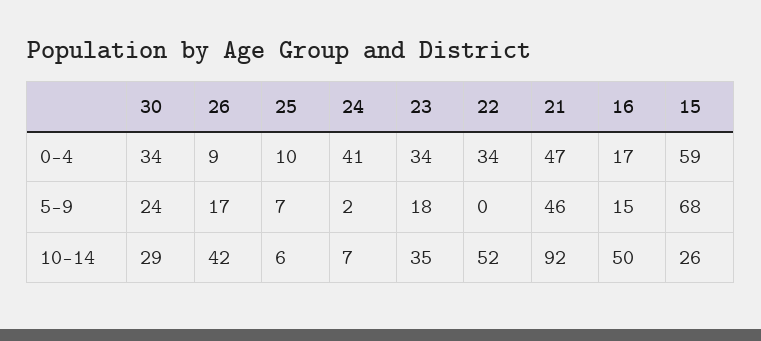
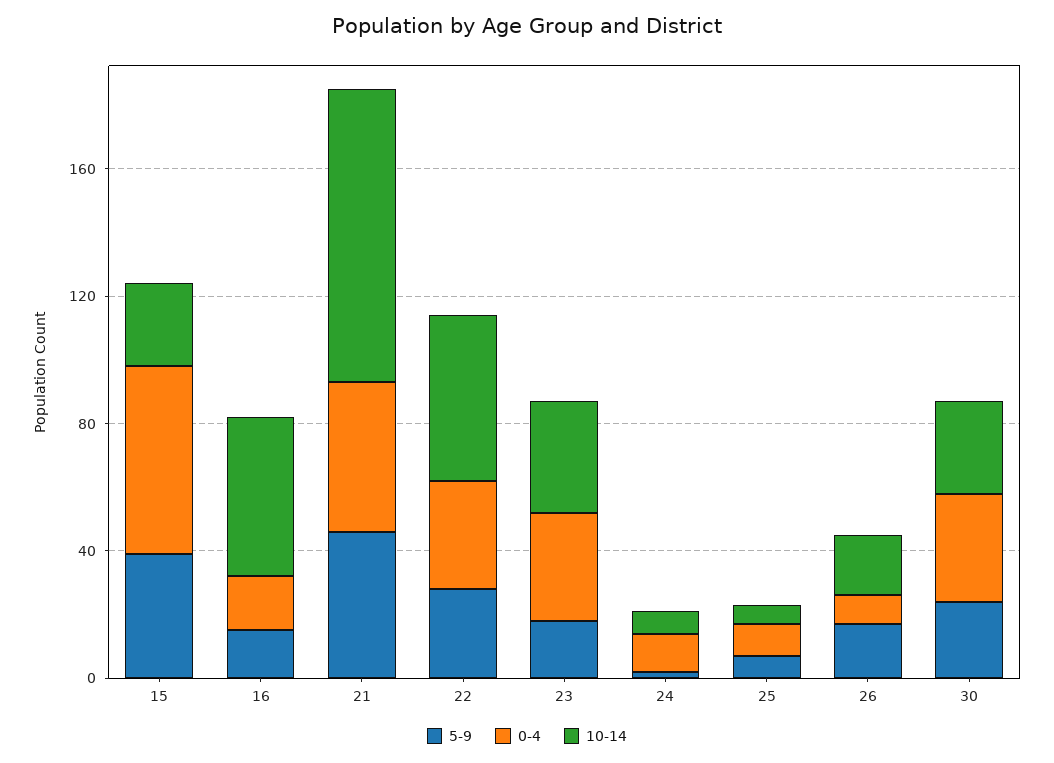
0-4, 24: 41 -> 10
5-9, 22: 0 -> 30
5-9, 15: 68 -> 40
10-14, 26: 42 -> 20

